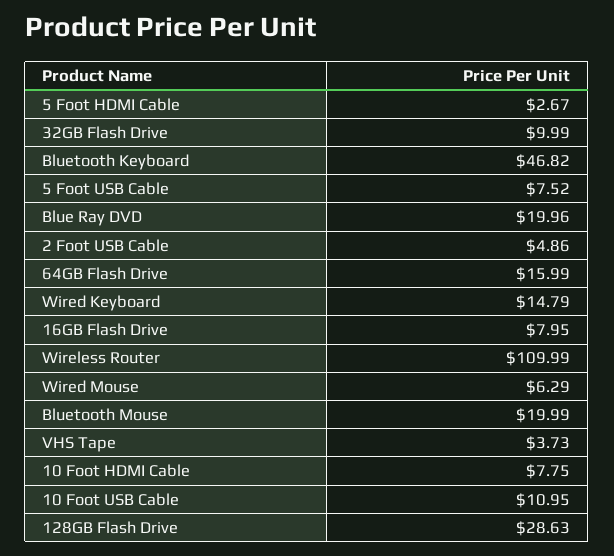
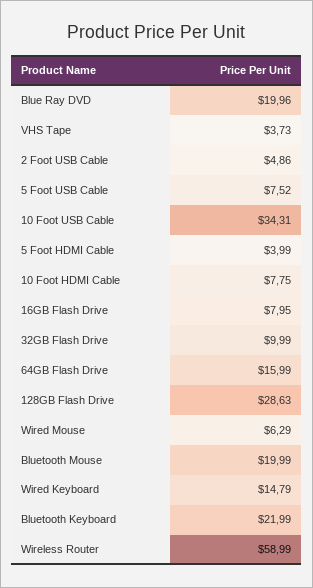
5 Foot HDMI Cable: 2.67 -> 3.99
Bluetooth Keyboard: 46.82 -> 21.99
Wireless Router: 109.99 -> 58.99
10 Foot USB Cable: 10.95 -> 34.31

